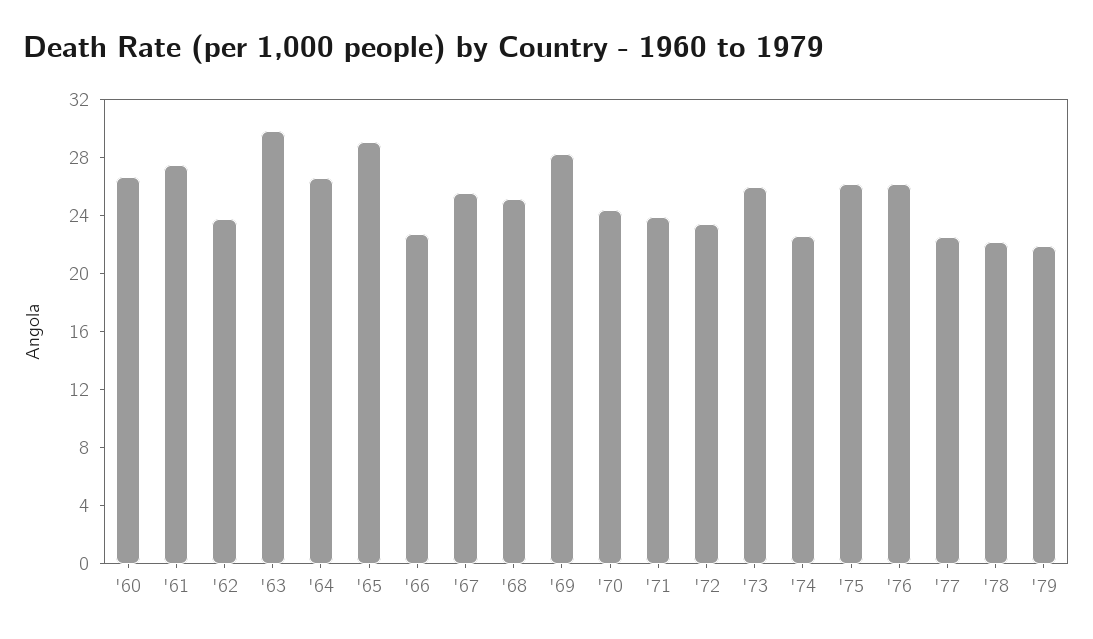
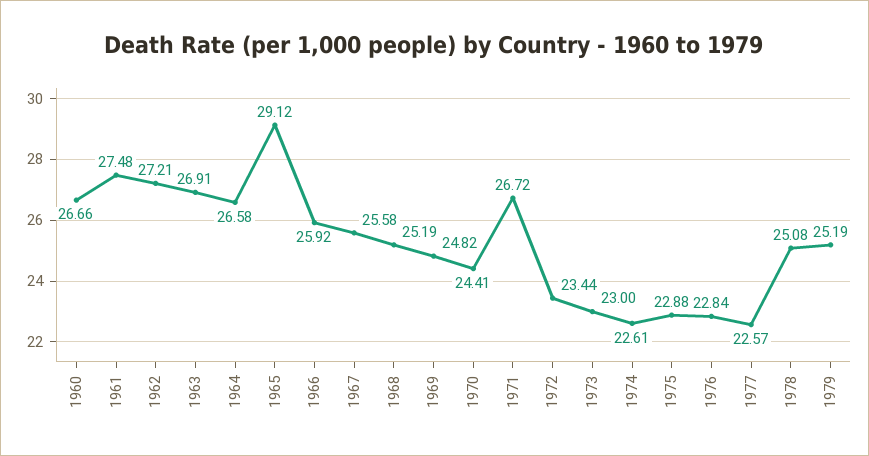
'62: 24 -> 27.21
'63: 30 -> 26.91
'66: 23 -> 25.92
'69: 28 -> 24.82
'71: 24 -> 26.72
'73: 26 -> 23
'75: 26 -> 22.88
'76: 26 -> 22.84
'78: 22 -> 25.08
'79: 22 -> 25.19

